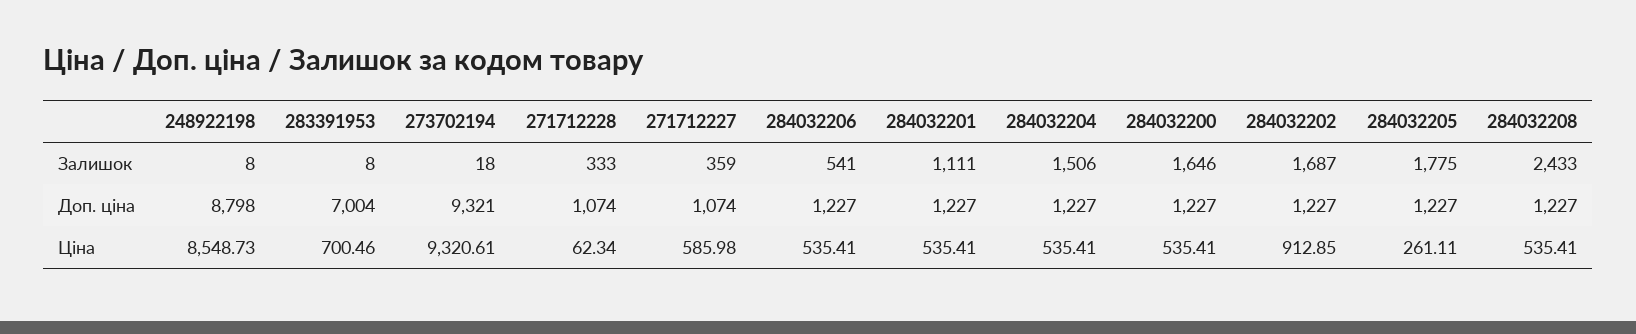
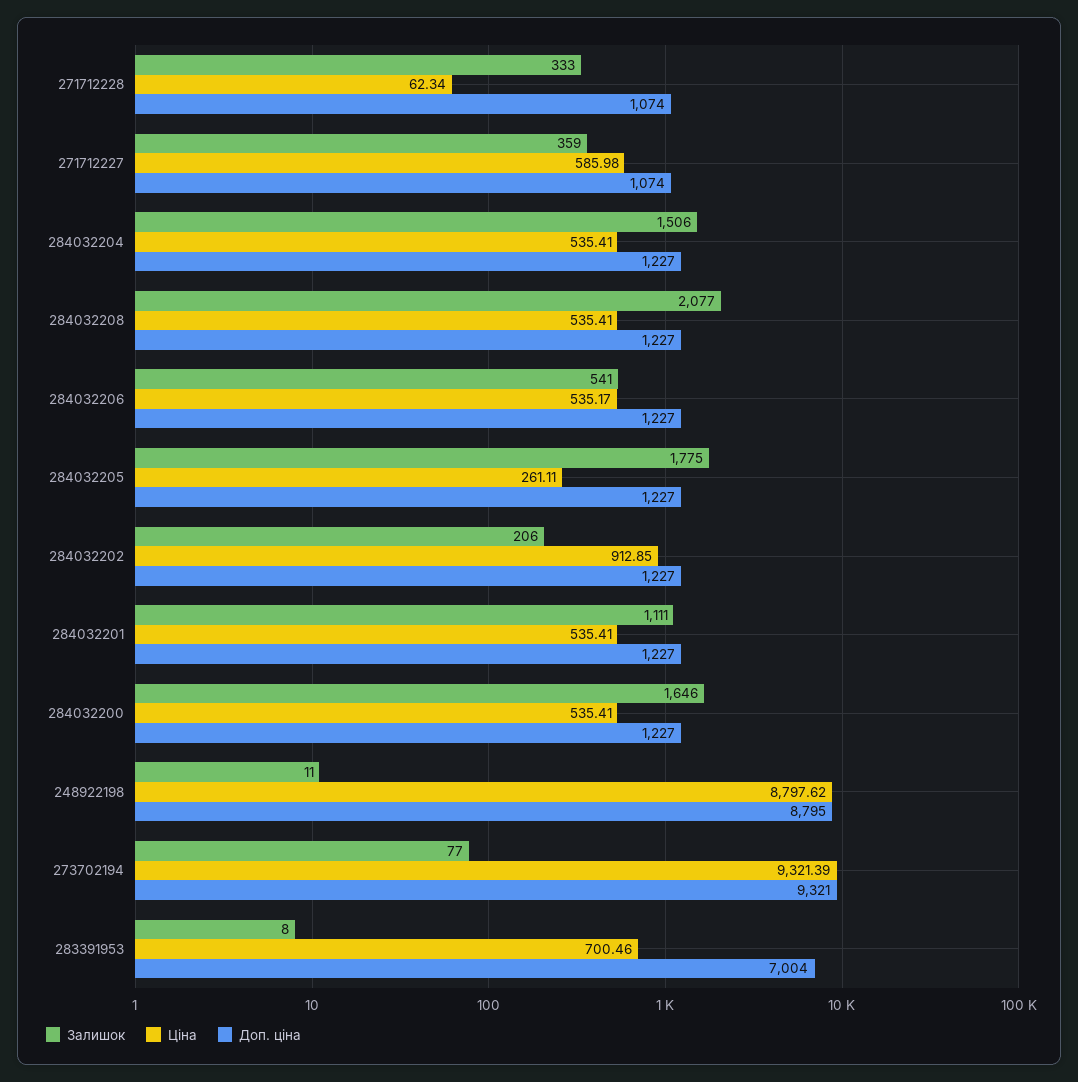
Залишок, 248922198: 8 -> 11
Залишок, 273702194: 18 -> 77
Залишок, 284032202: 1687 -> 206
Залишок, 284032208: 2433 -> 2077
Доп. ціна, 248922198: 8798 -> 8795
Ціна, 248922198: 8548.73 -> 8797.62
Ціна, 273702194: 9320.61 -> 9321.39
Ціна, 284032206: 535.41 -> 535.17

